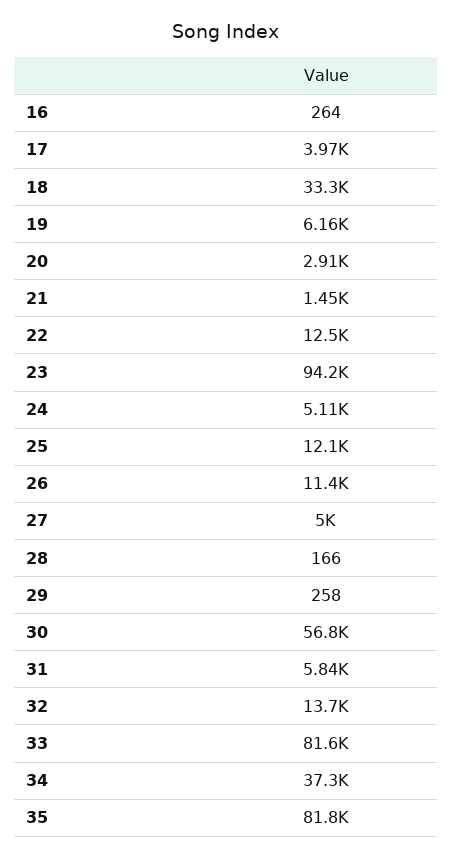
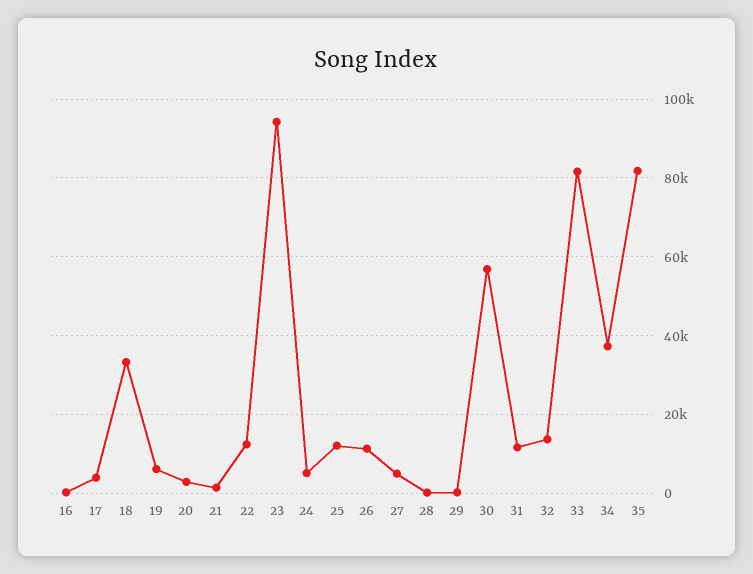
31: 5840 -> 12000

